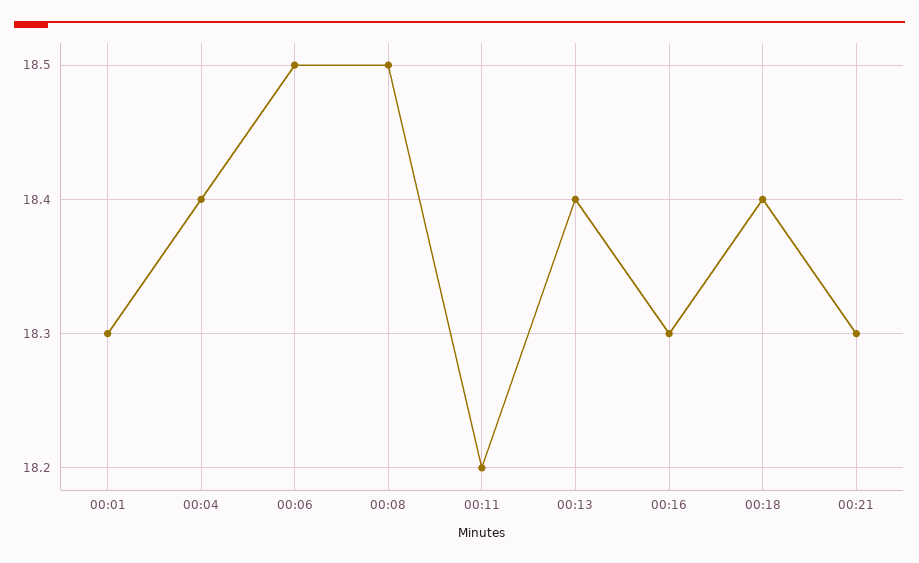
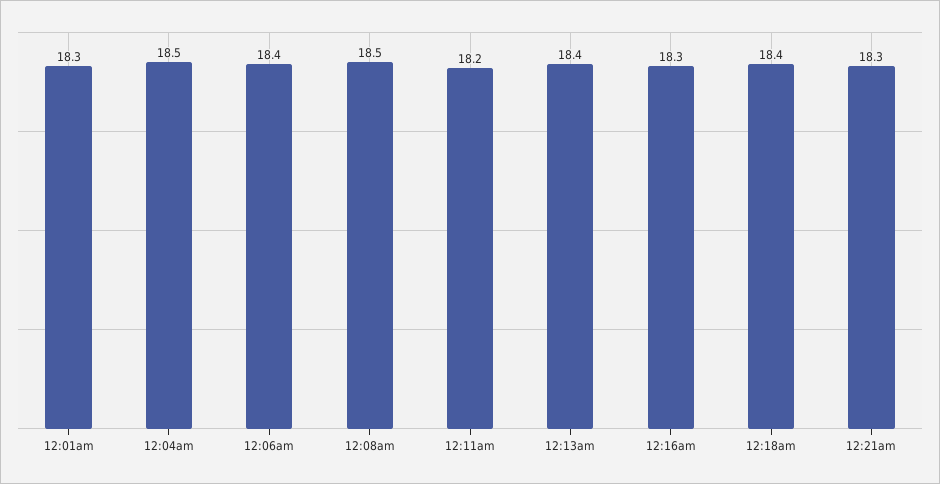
00:04: 18.4 -> 18.5
00:06: 18.5 -> 18.4

